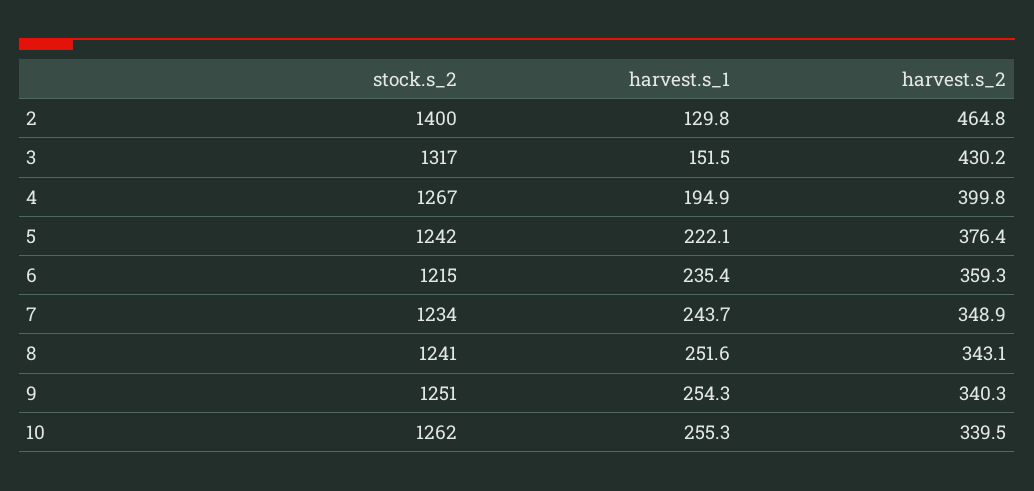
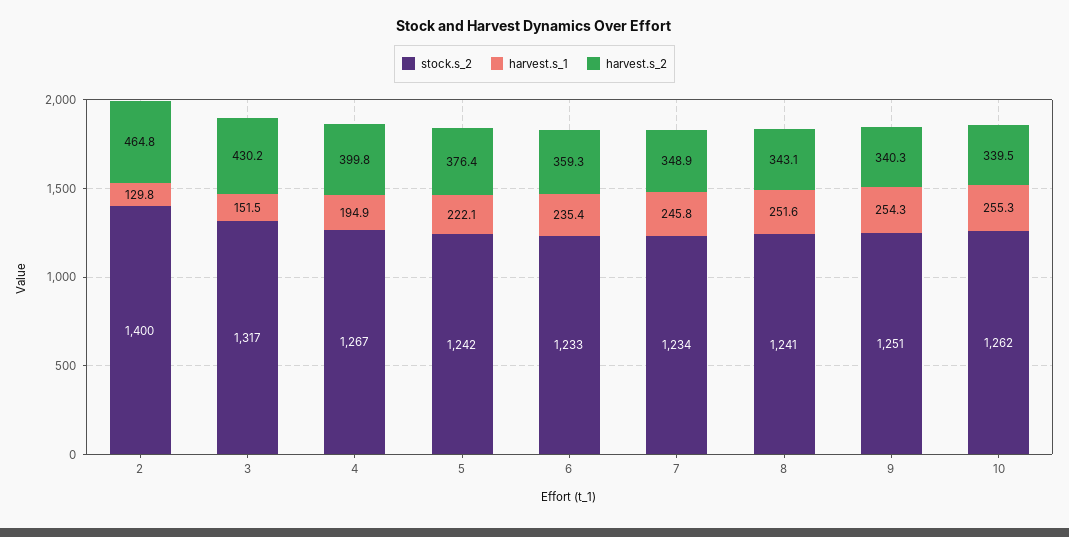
stock.s_2, 6: 1215 -> 1233
harvest.s_1, 7: 243.7 -> 245.8

